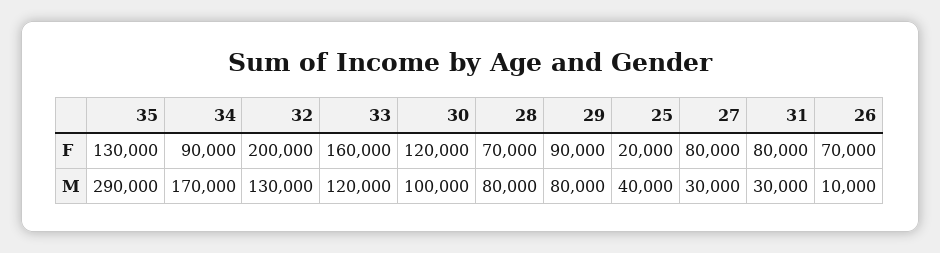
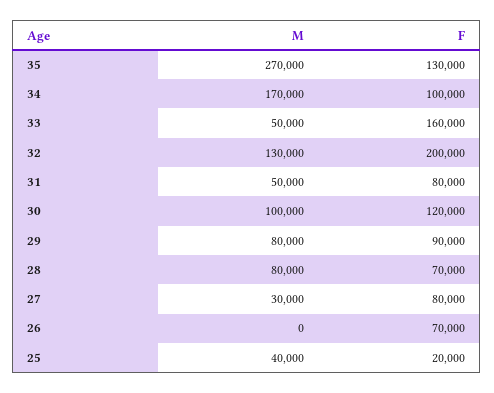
34, F: 90000 -> 100000
35, M: 290000 -> 270000
33, M: 120000 -> 50000
31, M: 30000 -> 50000
26, M: 10000 -> 0

